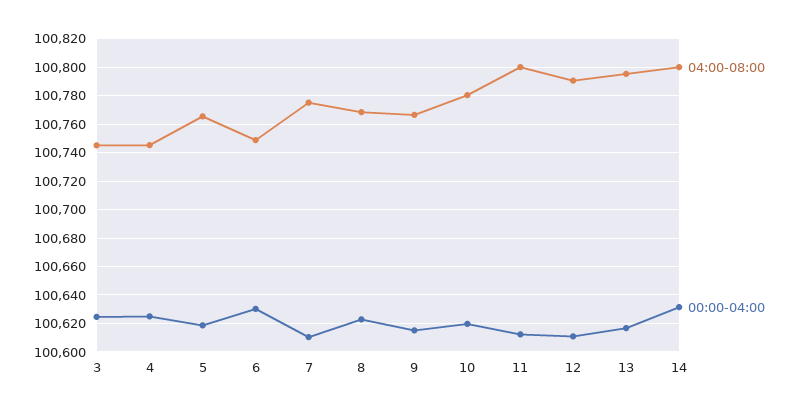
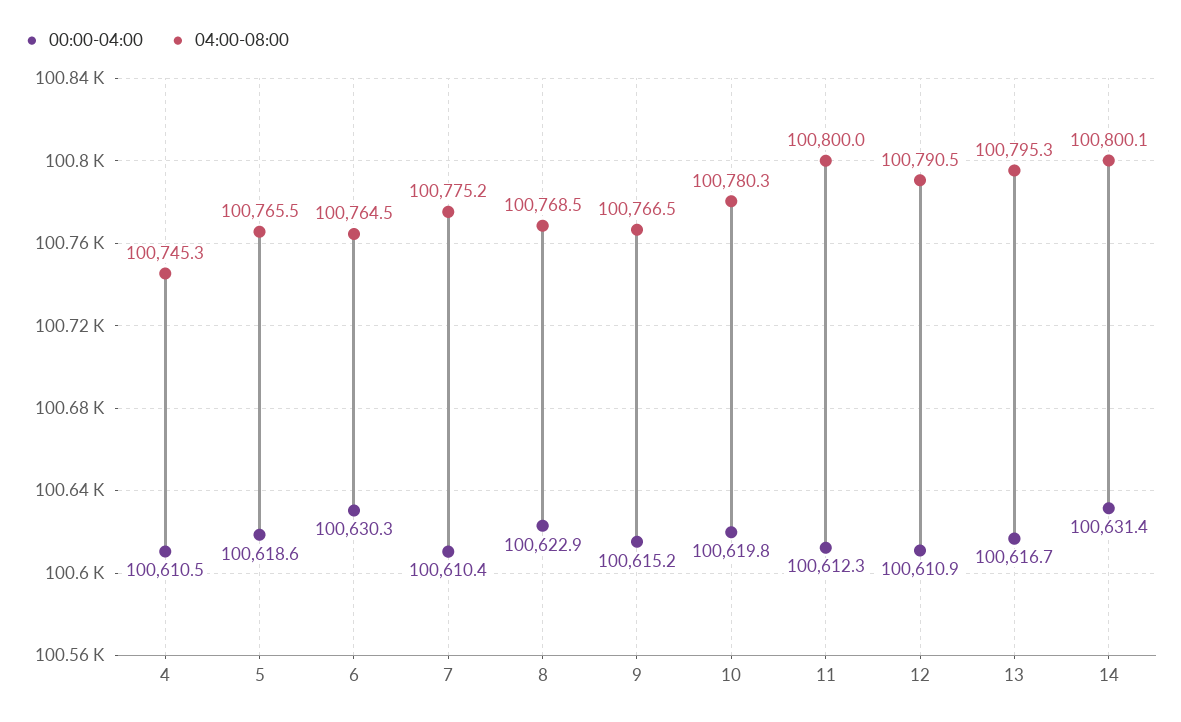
04:00-08:00, 3: 100745 -> none
00:00-04:00, 3: 100625 -> none
00:00-04:00, 4: 100625 -> 100610.5
04:00-08:00, 6: 100750 -> 100764.5

